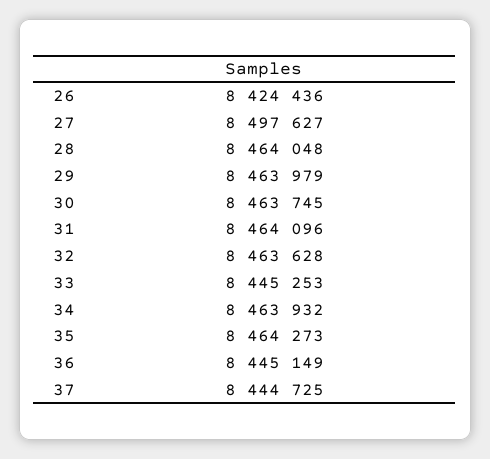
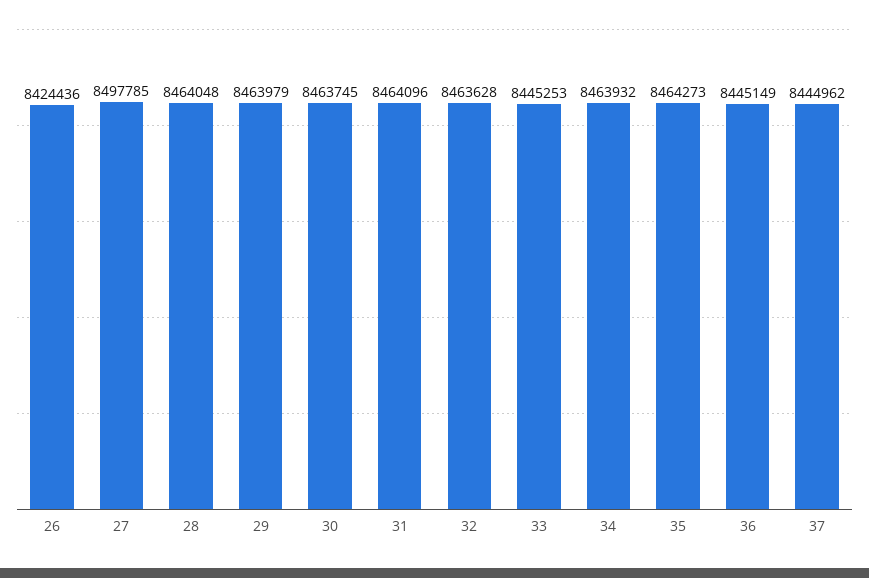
27: 8497627 -> 8497785
37: 8444725 -> 8444962

